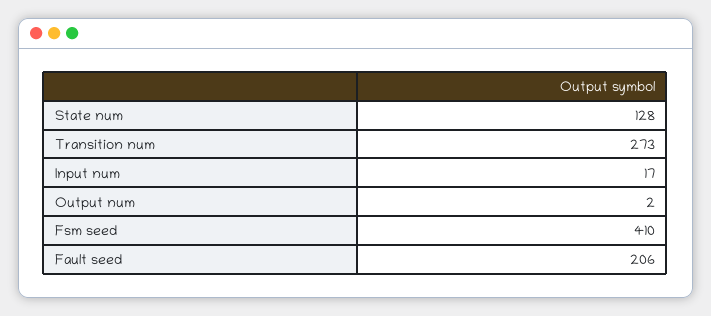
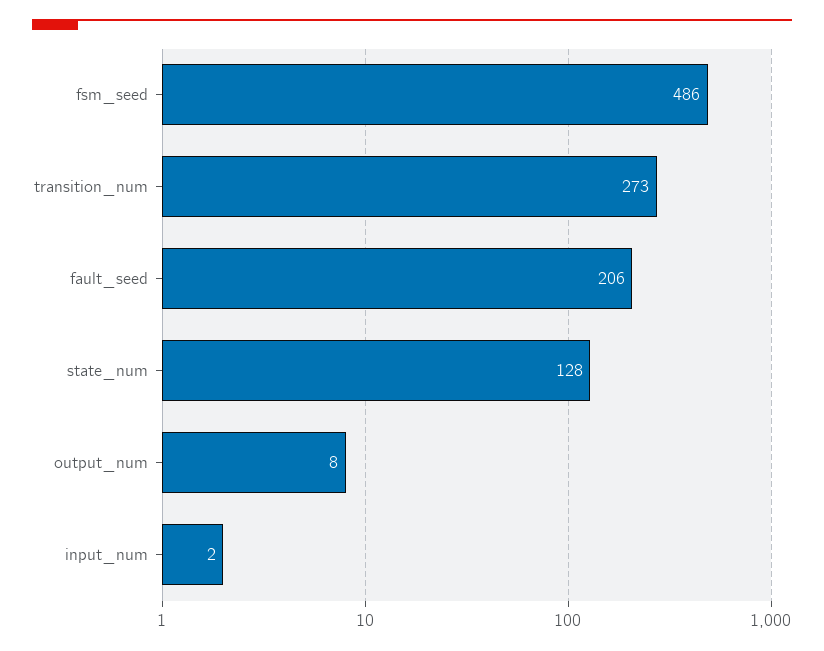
Input num: 17 -> 2
Output num: 2 -> 8
Fsm seed: 410 -> 486

